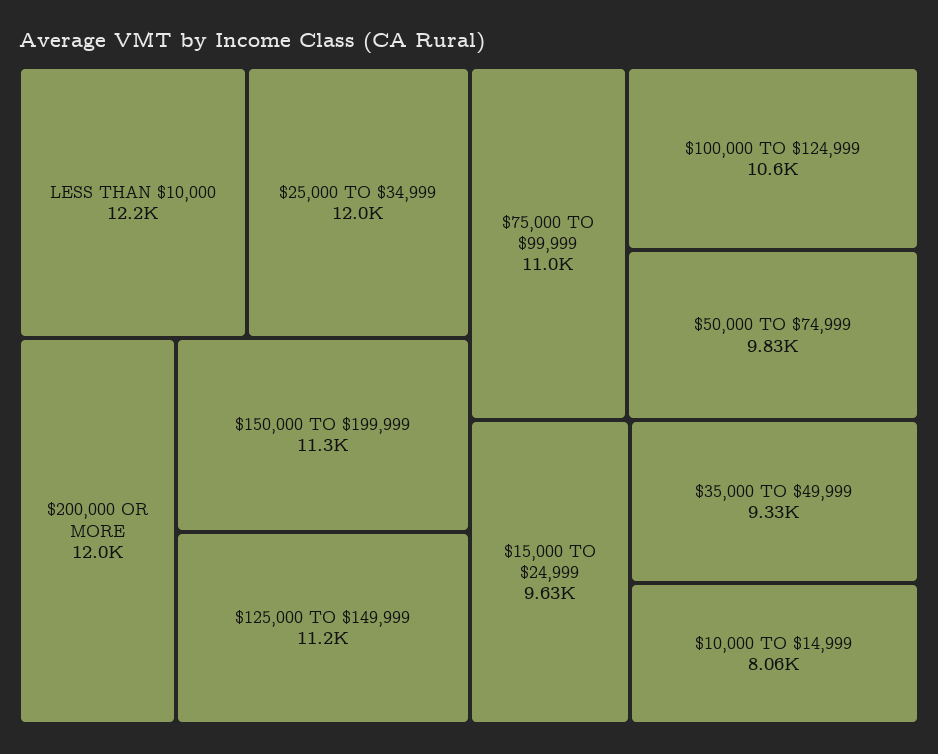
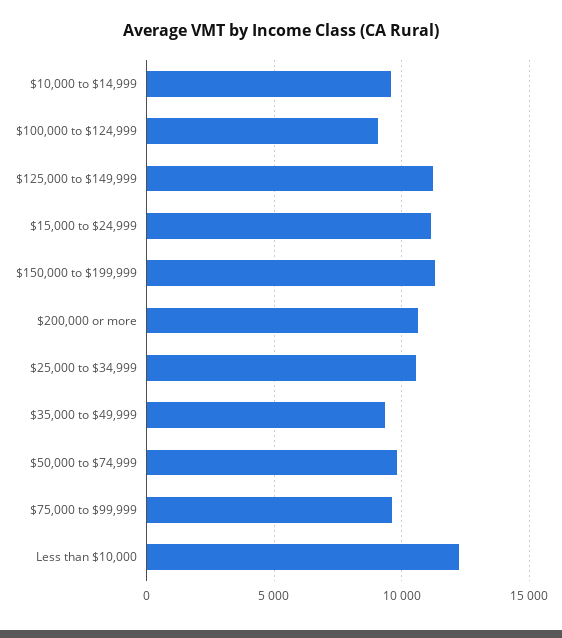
$25,000 TO $34,999: 12000 -> 10500
$200,000 OR MORE: 12000 -> 10500
$75,000 TO $99,999: 11000 -> 9500
$100,000 TO $124,999: 10600 -> 9000
$15,000 TO $24,999: 9630 -> 11000
$10,000 TO $14,999: 8060 -> 9500

